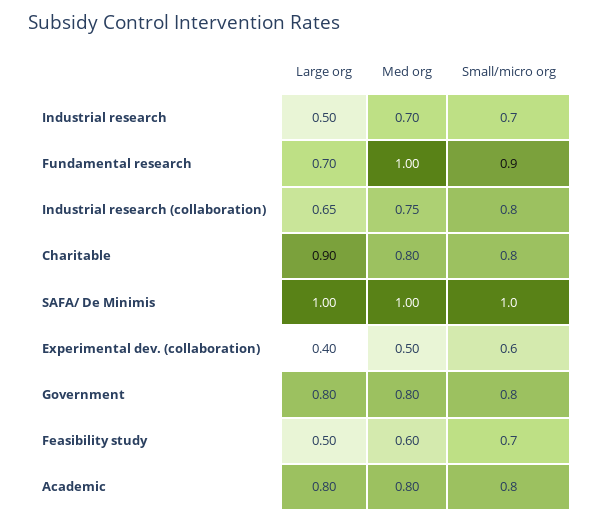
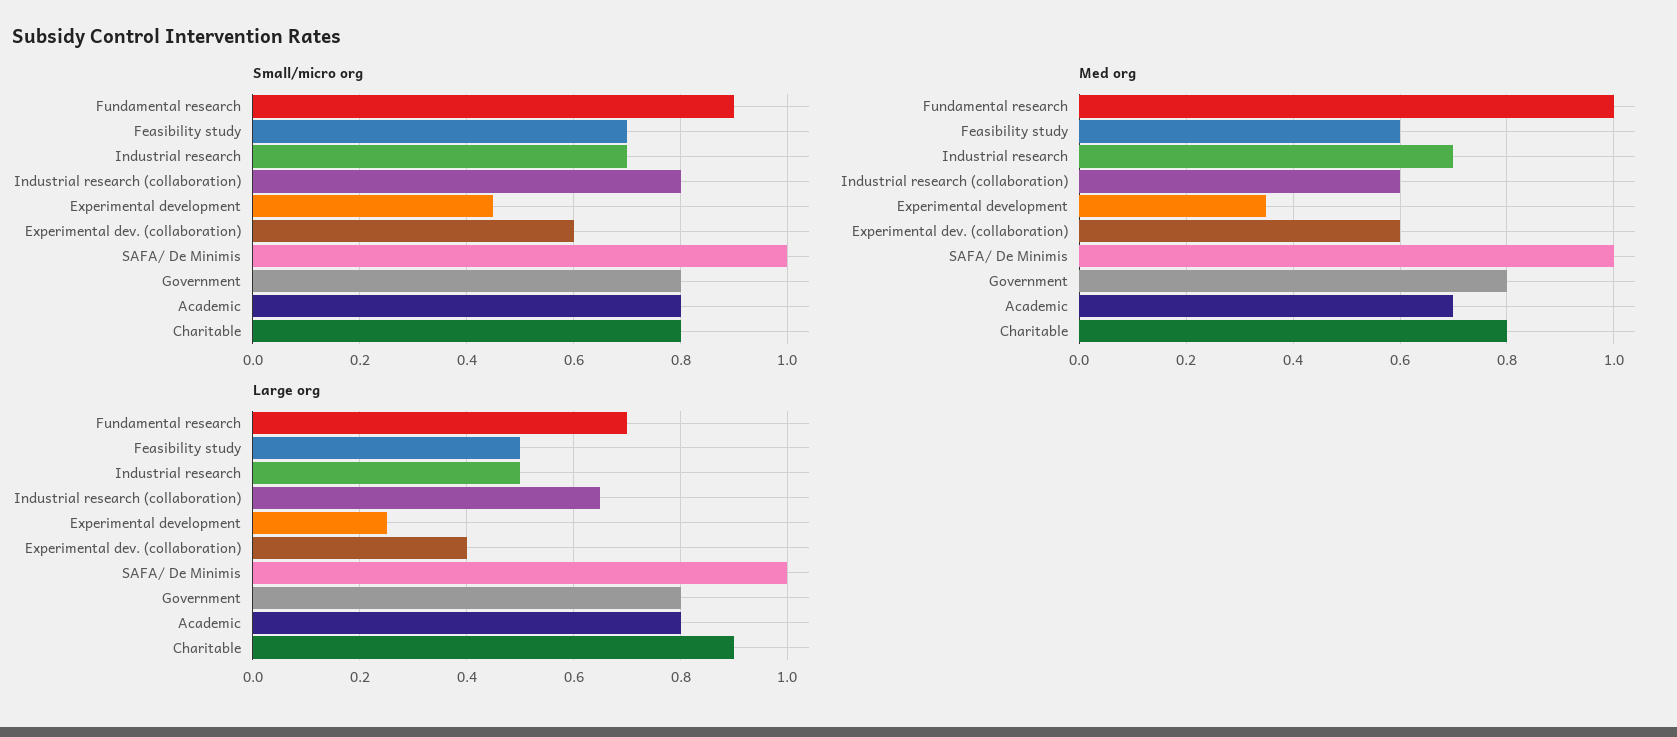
Med org, Industrial research (collaboration): 0.75 -> 0.6
Med org, Experimental dev. (collaboration): 0.5 -> 0.6
Med org, Academic: 0.8 -> 0.7
Small/micro org, Experimental development: none -> 0.45
Med org, Experimental development: none -> 0.35
Large org, Experimental development: none -> 0.25

